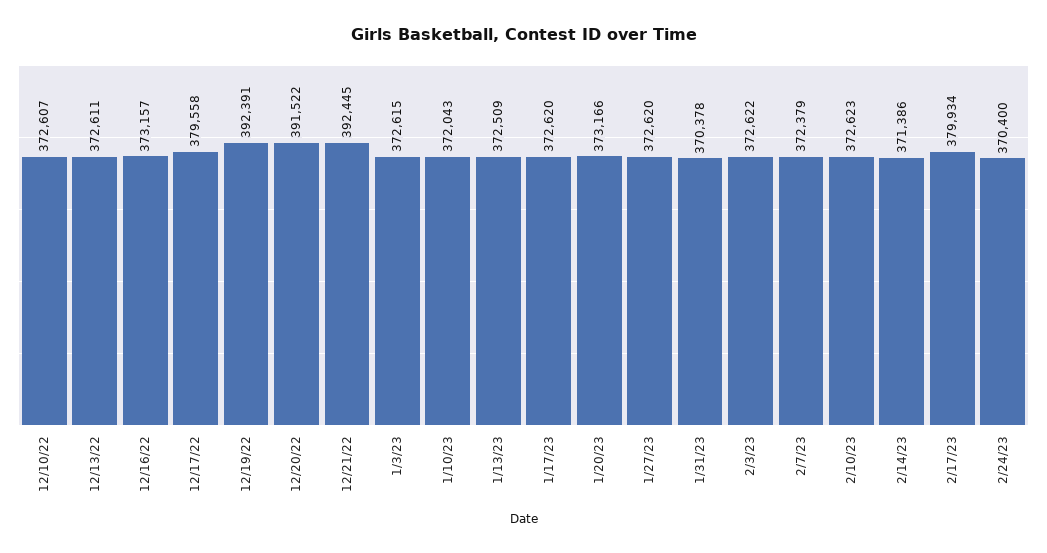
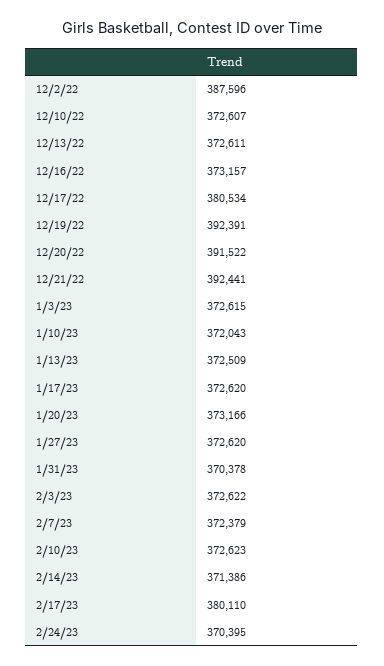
12/17/22: 379558 -> 380534
12/21/22: 392445 -> 392441
2/17/23: 379934 -> 380110
2/24/23: 370400 -> 370395
12/2/22: none -> 387596

